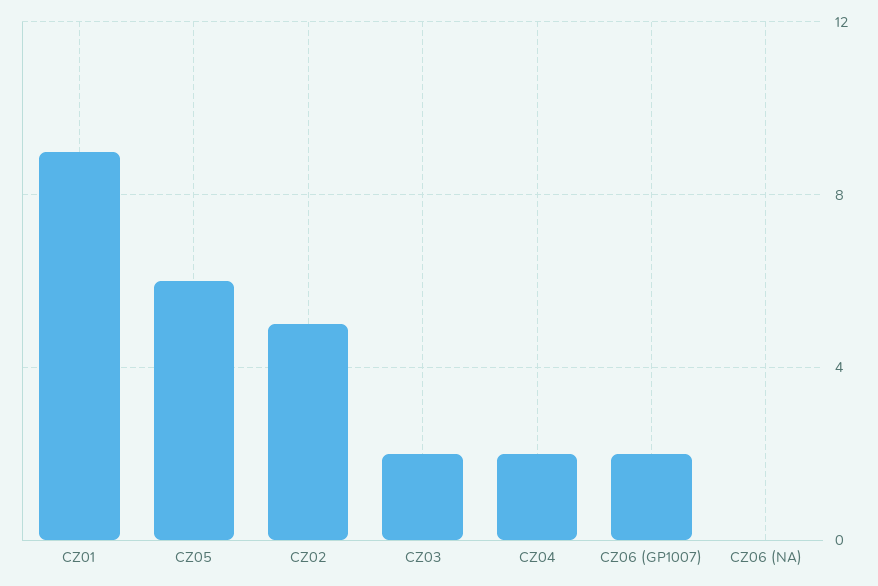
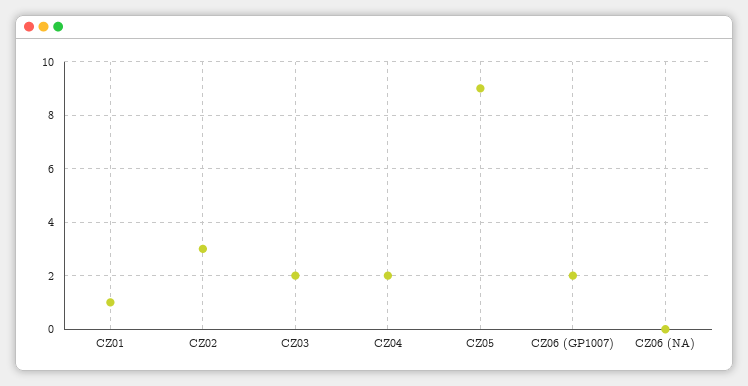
CZ01: 9 -> 1
CZ05: 6 -> 9
CZ02: 5 -> 3

